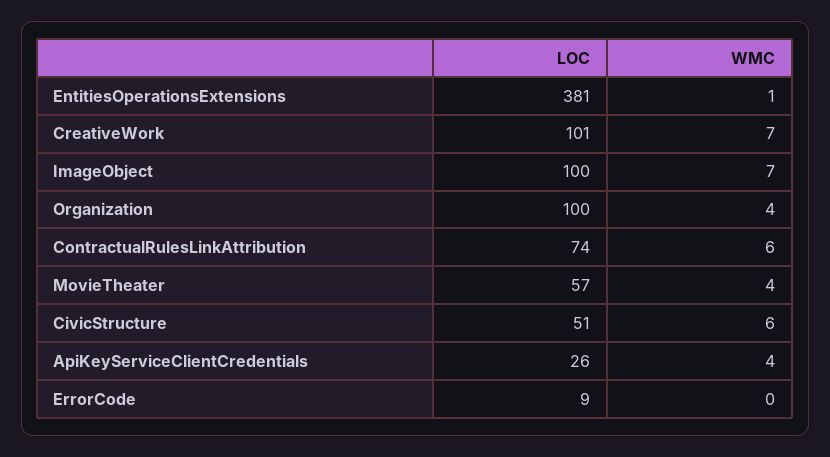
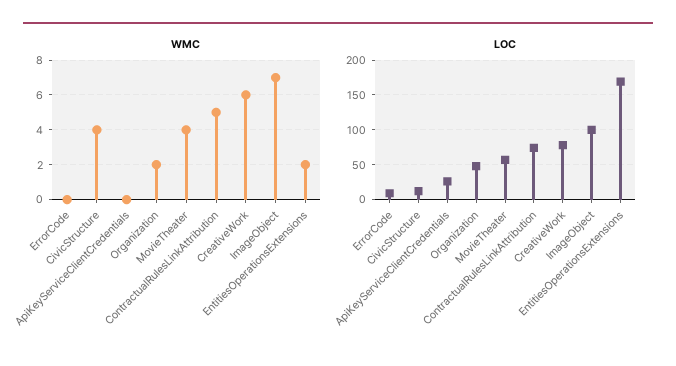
LOC, EntitiesOperationsExtensions: 381 -> 170
WMC, EntitiesOperationsExtensions: 1 -> 2
LOC, CreativeWork: 101 -> 80
WMC, CreativeWork: 7 -> 6
LOC, Organization: 100 -> 50
WMC, Organization: 4 -> 2
WMC, ContractualRulesLinkAttribution: 6 -> 5
LOC, CivicStructure: 51 -> 10
WMC, CivicStructure: 6 -> 4
WMC, ApiKeyServiceClientCredentials: 4 -> 0

